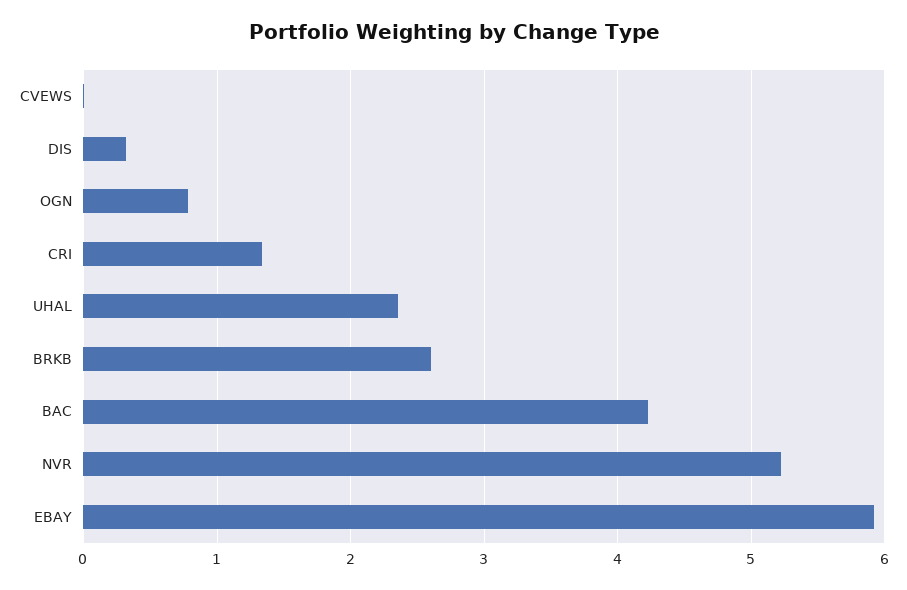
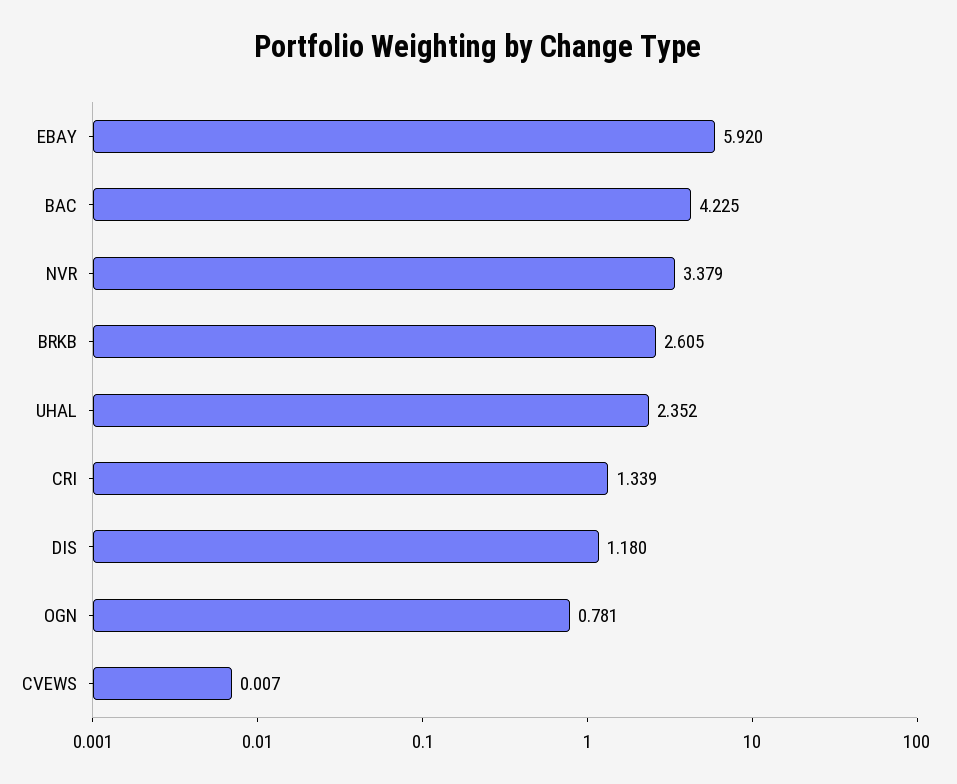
DIS: 0.3 -> 1.18
NVR: 5.2 -> 3.379

